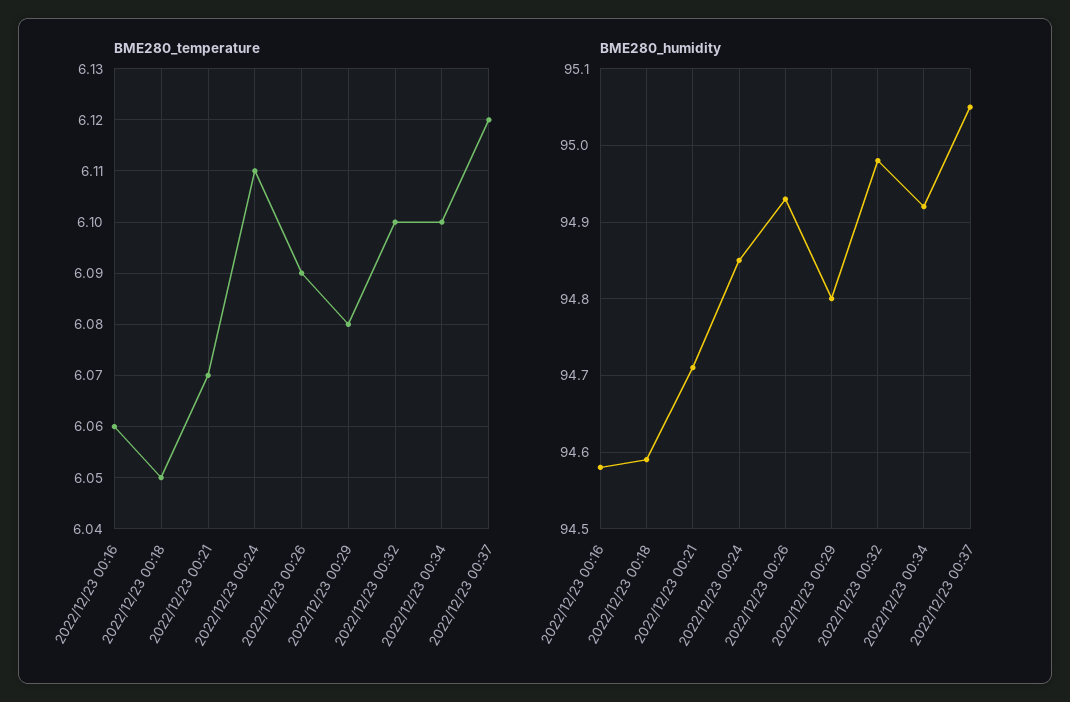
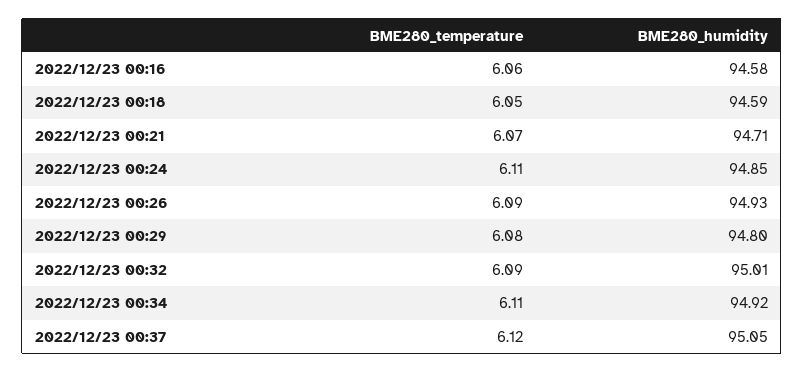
BME280_temperature, 2022/12/23 00:32: 6.1 -> 6.09
BME280_temperature, 2022/12/23 00:34: 6.1 -> 6.11
BME280_humidity, 2022/12/23 00:32: 94.98 -> 95.01

